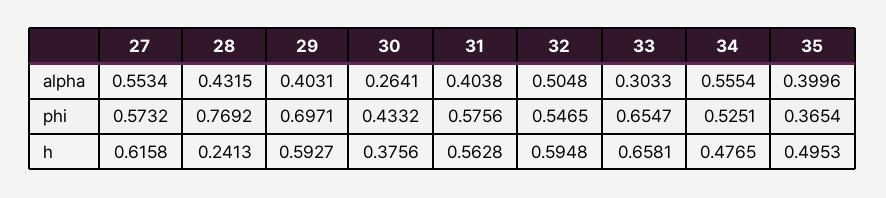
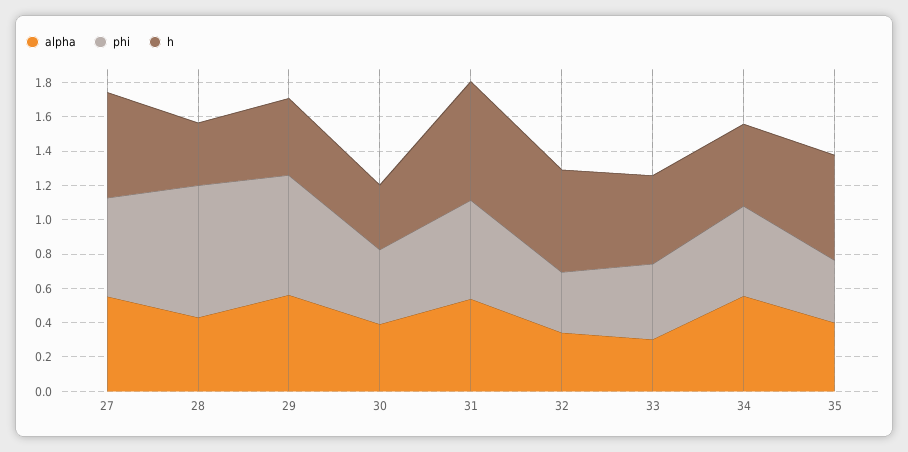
alpha, 29: 0.4031 -> 0.55
alpha, 30: 0.2641 -> 0.4
alpha, 31: 0.4038 -> 0.55
alpha, 32: 0.5048 -> 0.35
phi, 32: 0.5465 -> 0.35
phi, 33: 0.6547 -> 0.45
h, 28: 0.2413 -> 0.35
h, 29: 0.5927 -> 0.45
h, 31: 0.5628 -> 0.7
h, 33: 0.6581 -> 0.5
h, 35: 0.4953 -> 0.6

